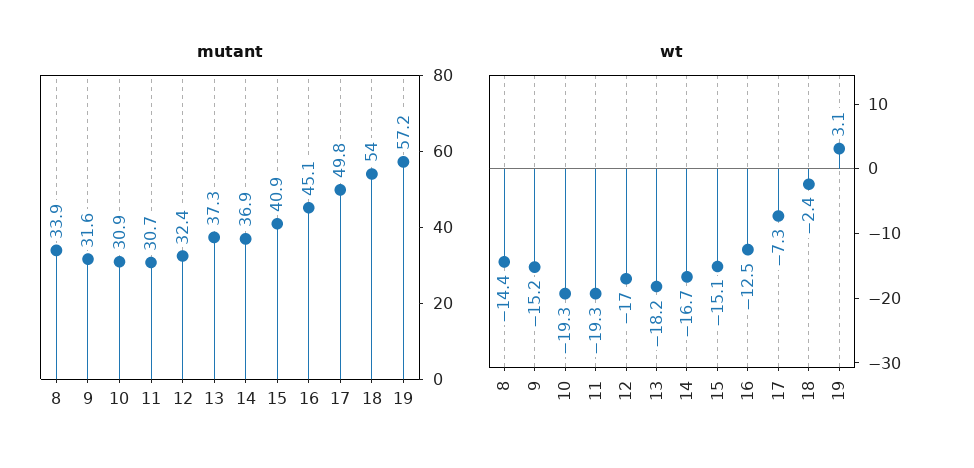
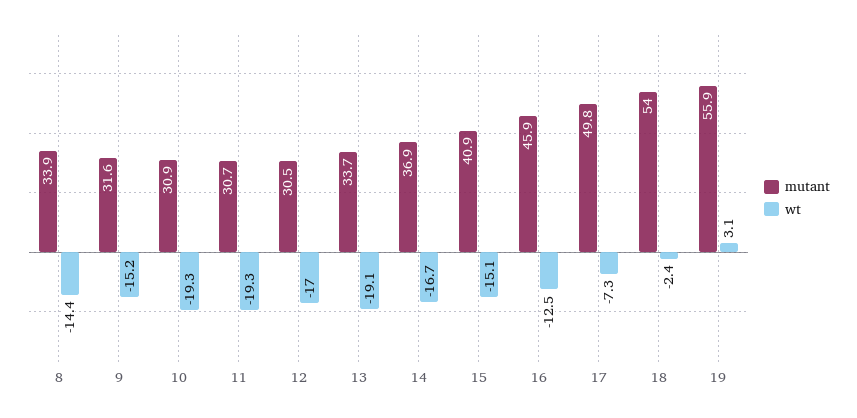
mutant, 12: 32.4 -> 30.5
mutant, 13: 37.3 -> 33.7
mutant, 16: 45.1 -> 45.9
mutant, 19: 57.2 -> 55.9
wt, 13: -18.2 -> -19.1

